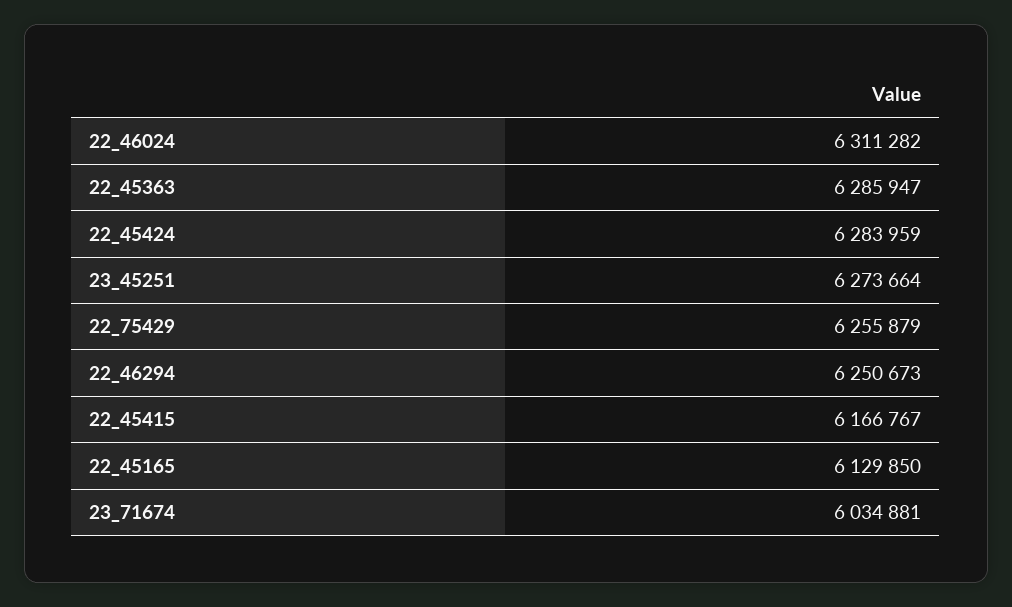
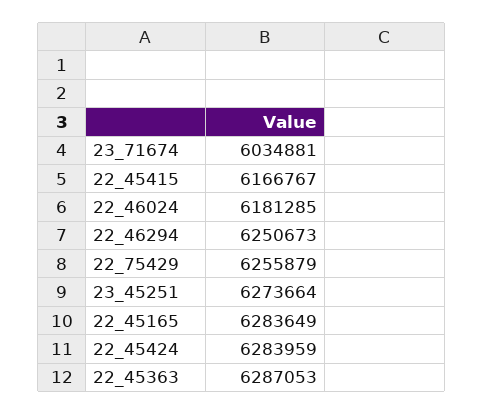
22_46024: 6311282 -> 6181285
22_45363: 6285947 -> 6287053
22_45165: 6129850 -> 6283649

